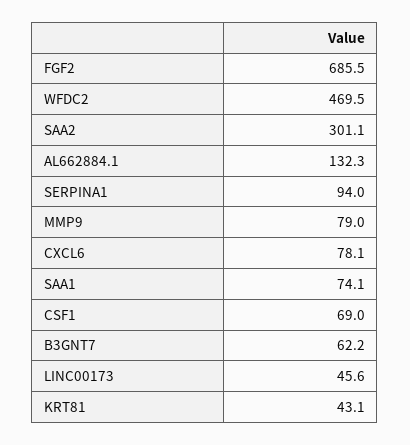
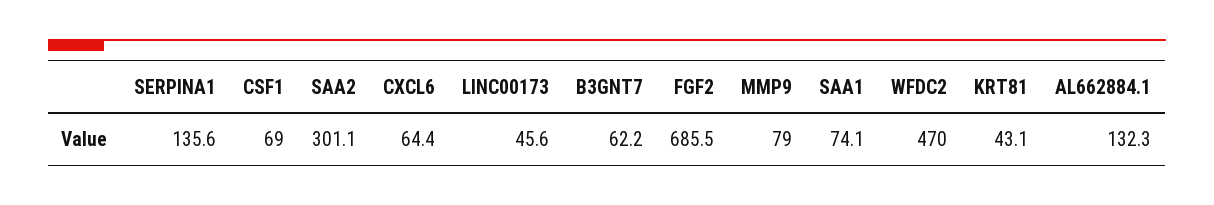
WFDC2: 469.5 -> 470
SERPINA1: 94 -> 135.6
CXCL6: 78.1 -> 64.4

